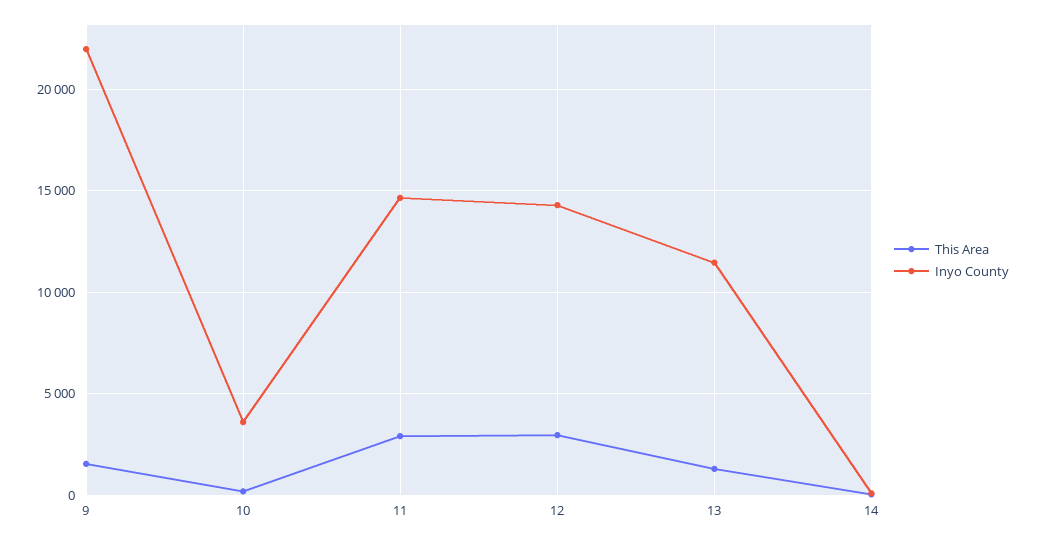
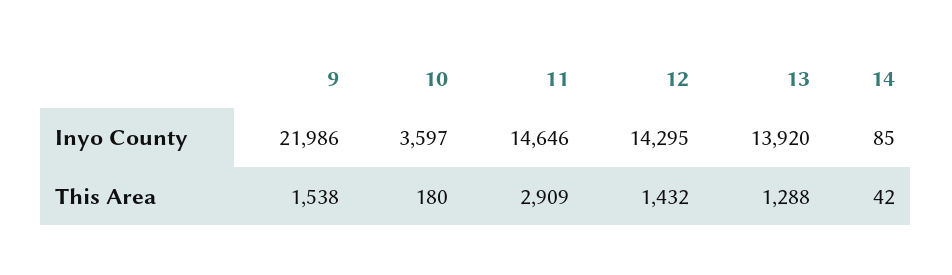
This Area, 12: 3000 -> 1432
Inyo County, 13: 11500 -> 13920

